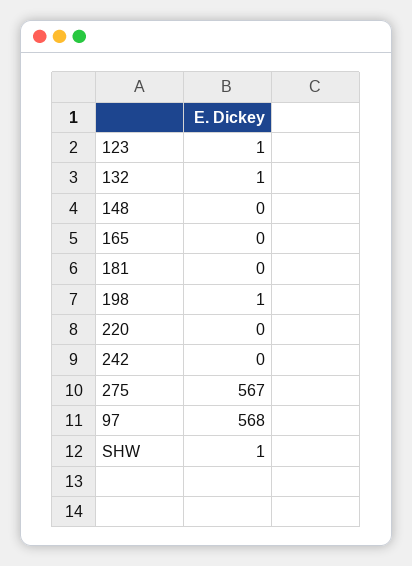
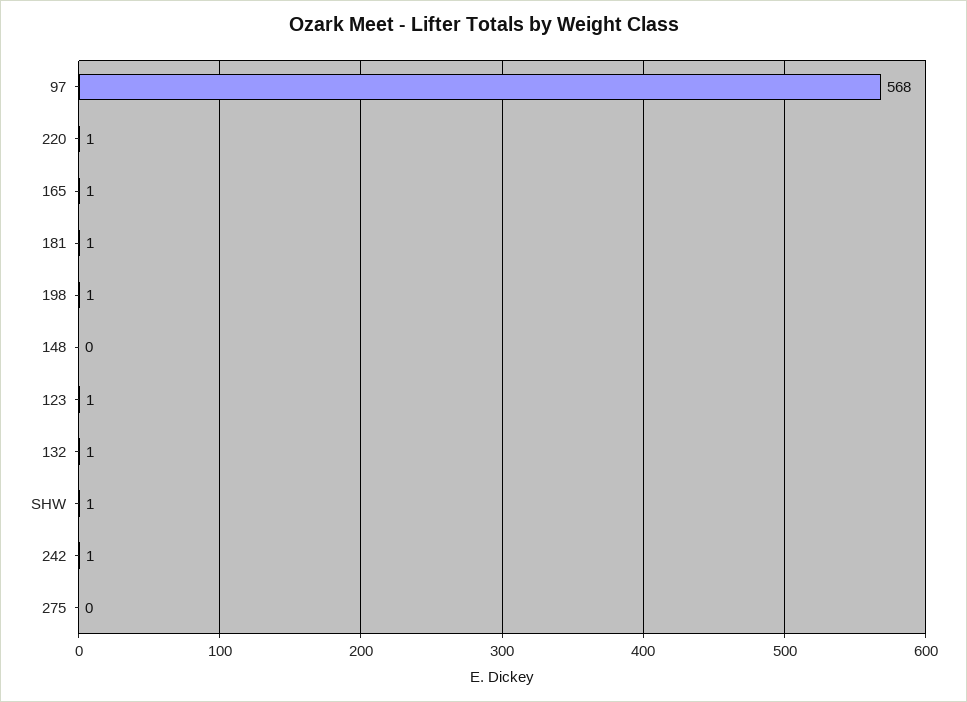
165: 0 -> 1
181: 0 -> 1
220: 0 -> 1
242: 0 -> 1
275: 567 -> 0

